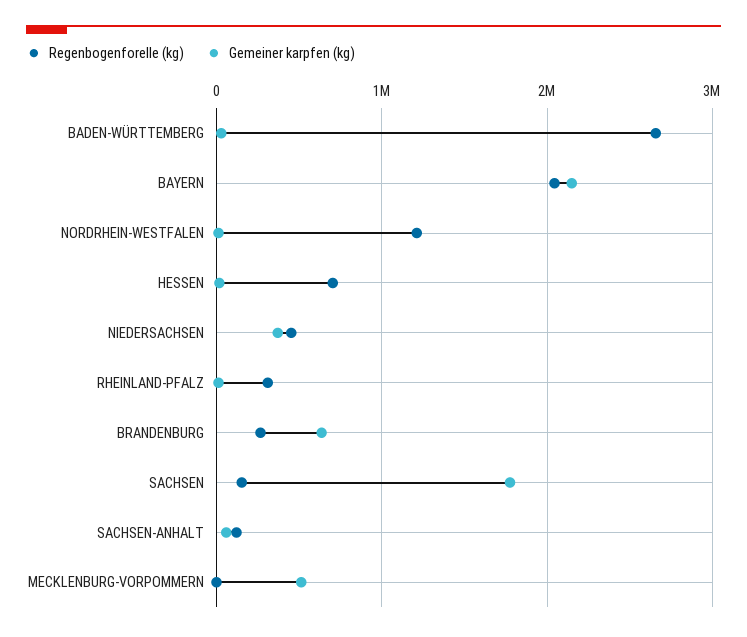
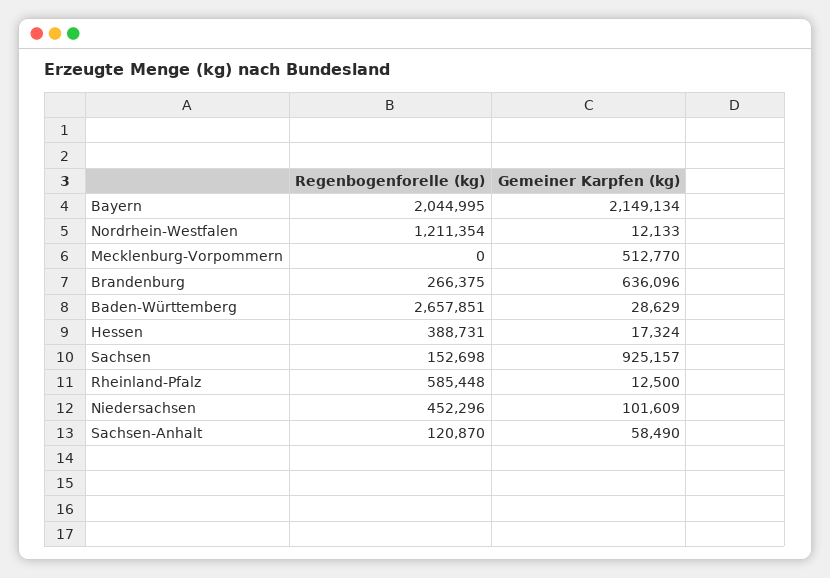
Regenbogenforelle (kg), HESSEN: 700000 -> 388731
Gemeiner karpfen (kg), NIEDERSACHSEN: 400000 -> 101609
Regenbogenforelle (kg), RHEINLAND-PFALZ: 300000 -> 585448
Gemeiner karpfen (kg), SACHSEN: 1800000 -> 925157

